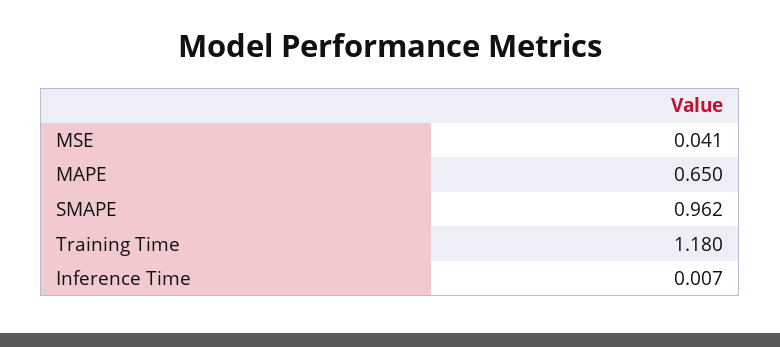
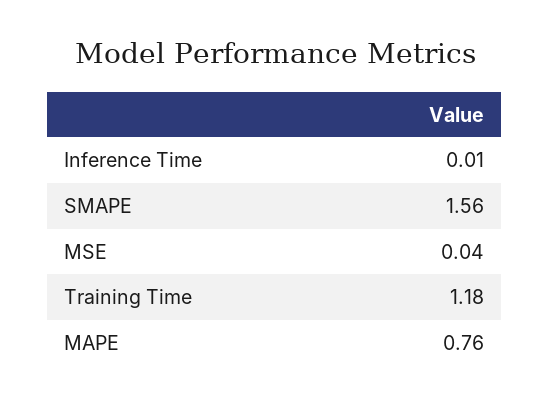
MAPE: 0.65 -> 0.76
SMAPE: 0.962 -> 1.56

